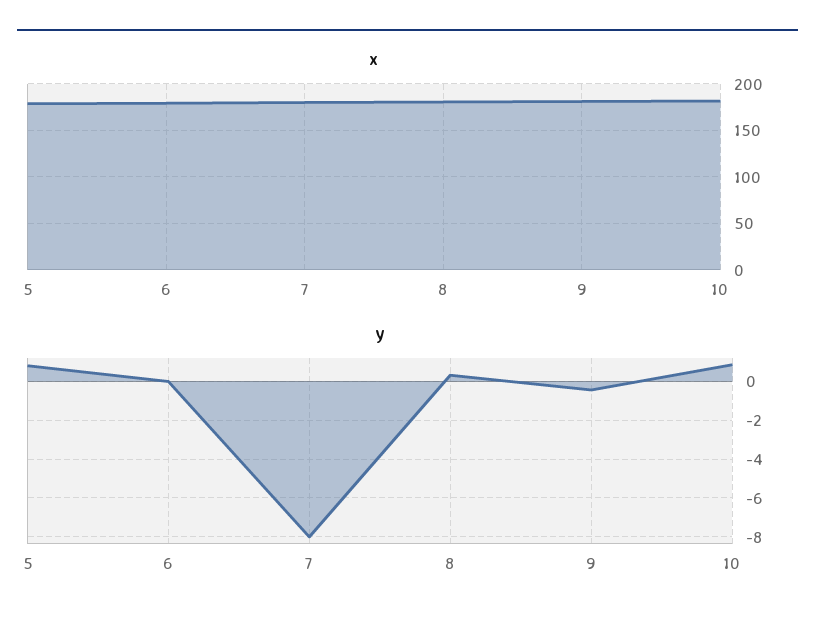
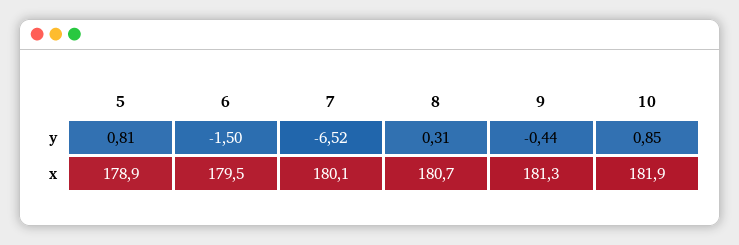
y, 6: 0 -> -1.5
y, 7: -8 -> -6.52

